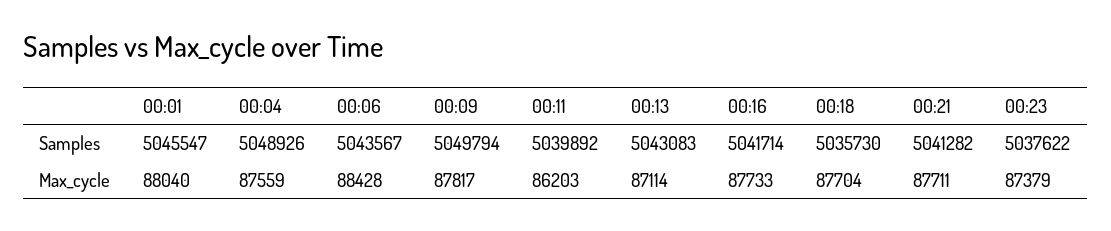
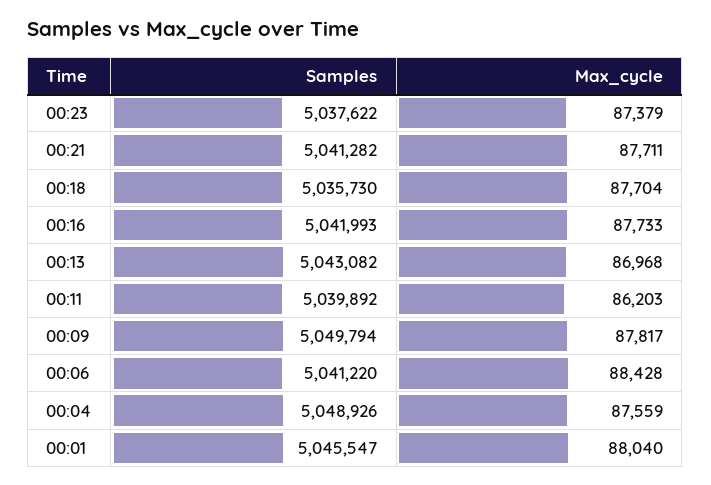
00:06, Samples: 5043567 -> 5041220
00:13, Samples: 5043083 -> 5043082
00:16, Samples: 5041714 -> 5041993
00:13, Max_cycle: 87114 -> 86968

